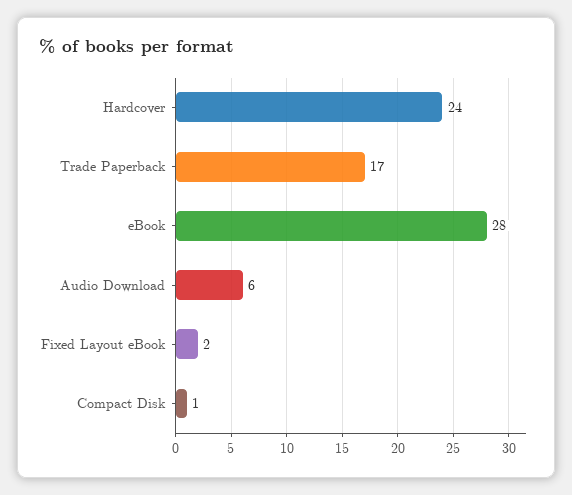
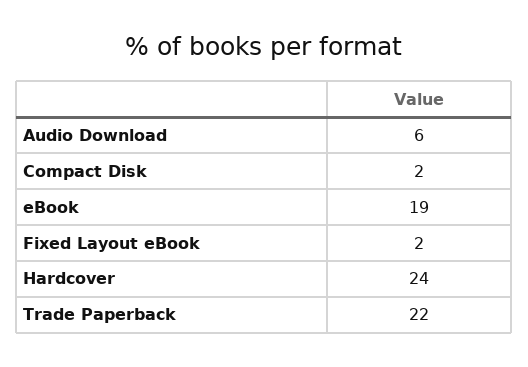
Trade Paperback: 17 -> 22
eBook: 28 -> 19
Compact Disk: 1 -> 2

